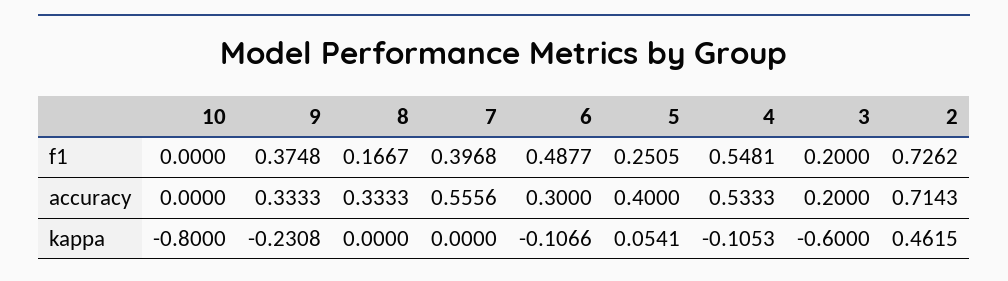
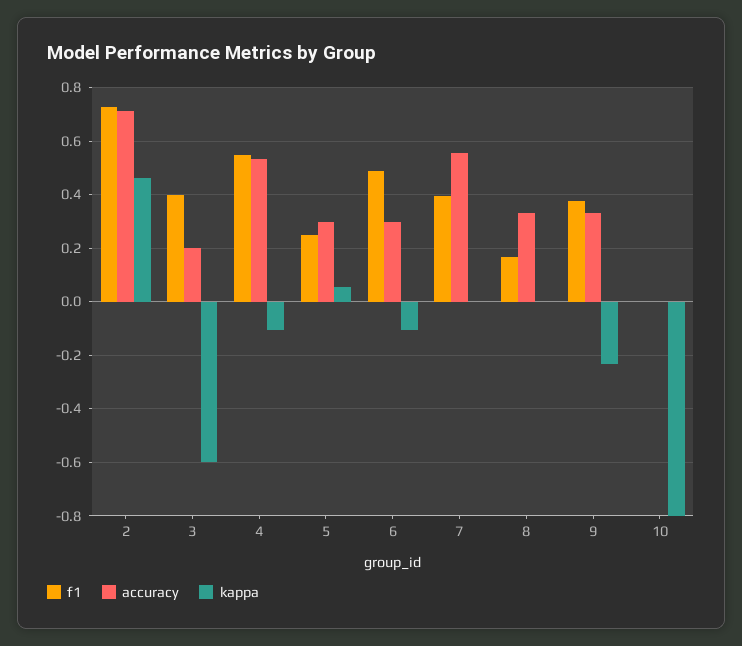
f1, 3: 0.2 -> 0.4
accuracy, 5: 0.4 -> 0.3

